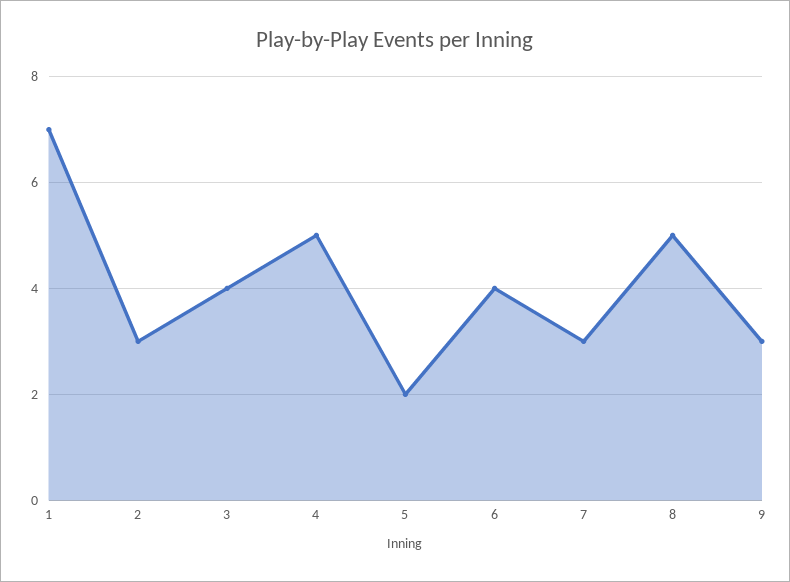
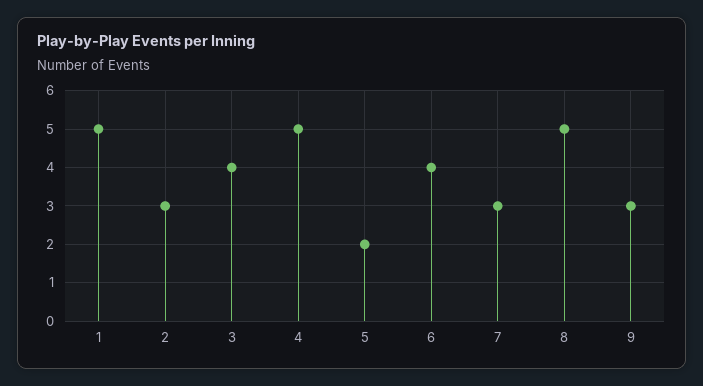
1: 7 -> 5

